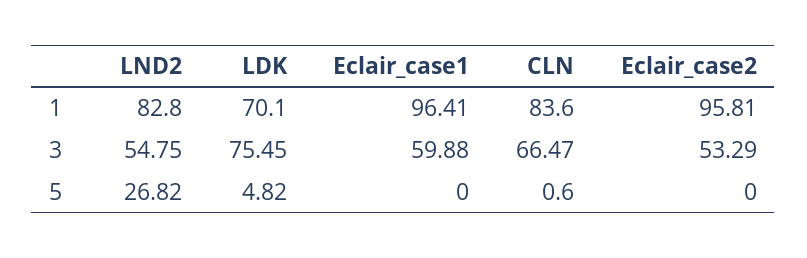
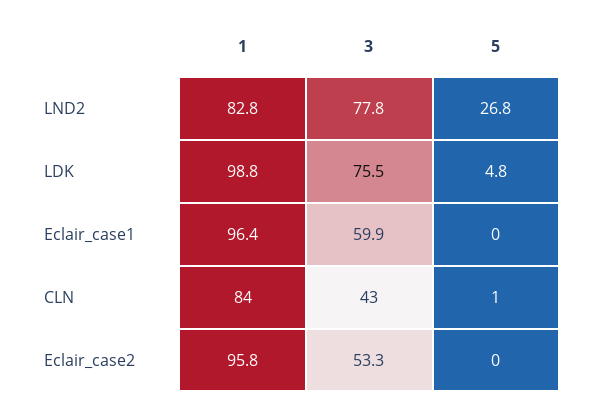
LDK, 1: 70.1 -> 98.8
LND2, 3: 54.75 -> 77.8
CLN, 3: 66.47 -> 43

